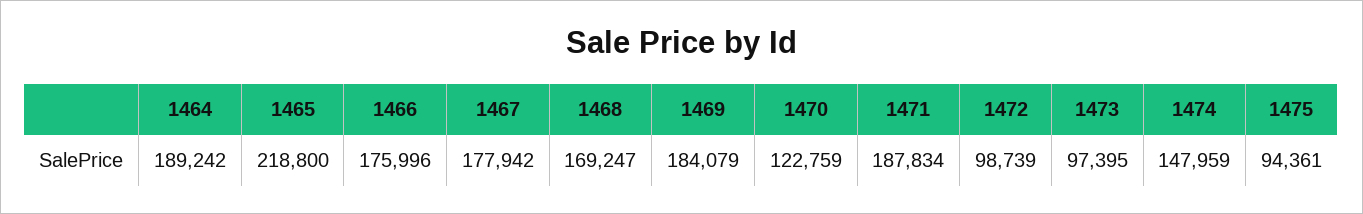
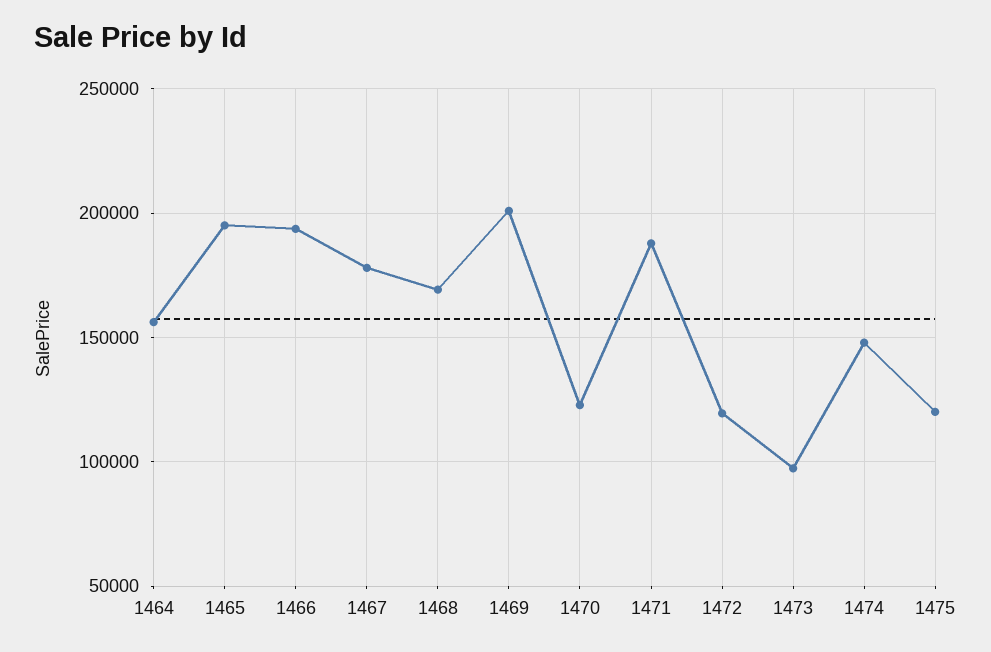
1464: 189242 -> 155000
1465: 218800 -> 195000
1466: 175996 -> 195000
1469: 184079 -> 200000
1472: 98739 -> 120000
1475: 94361 -> 120000

